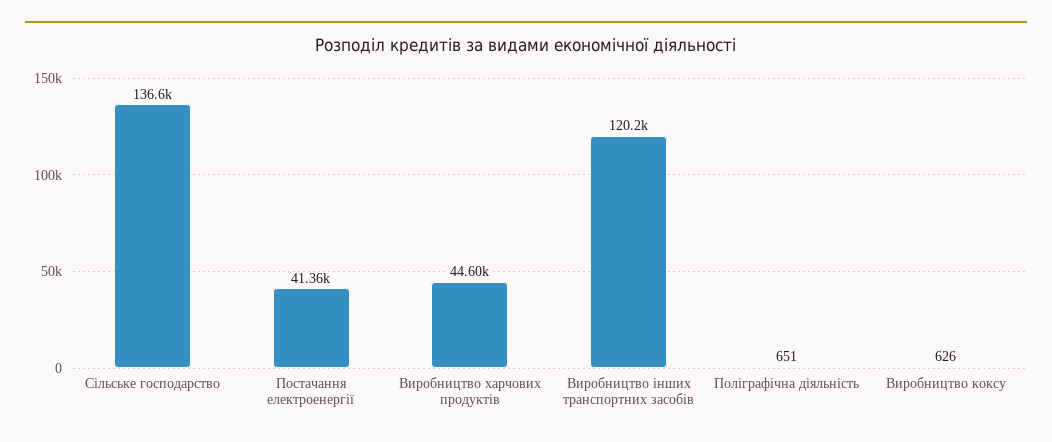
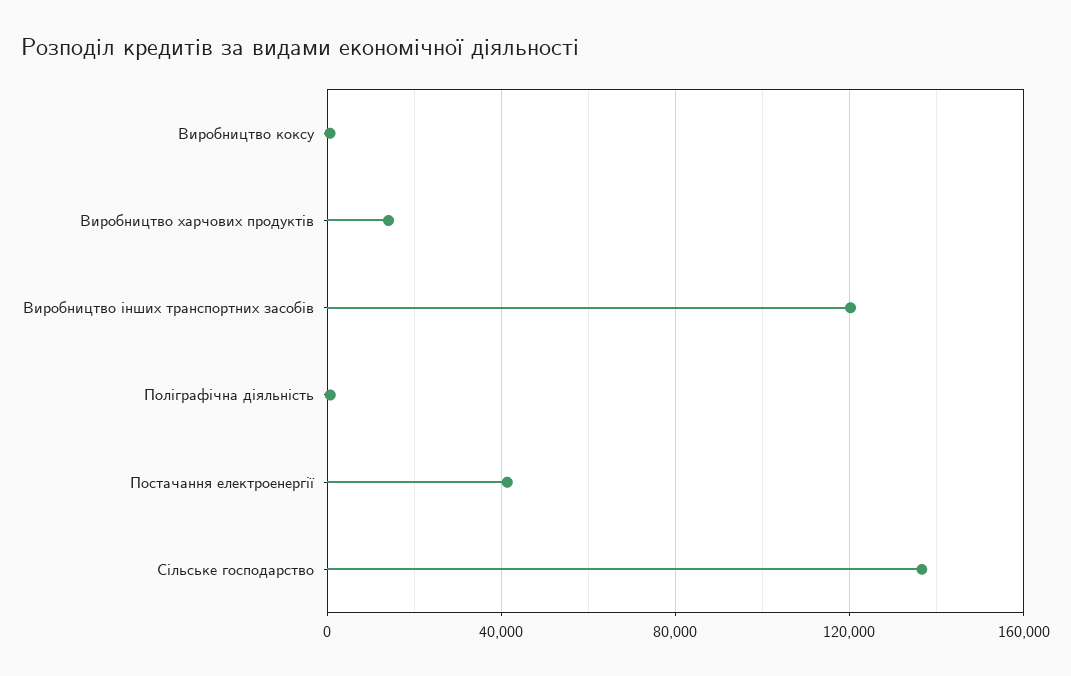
Виробництво харчових продуктів: 44600 -> 15000

